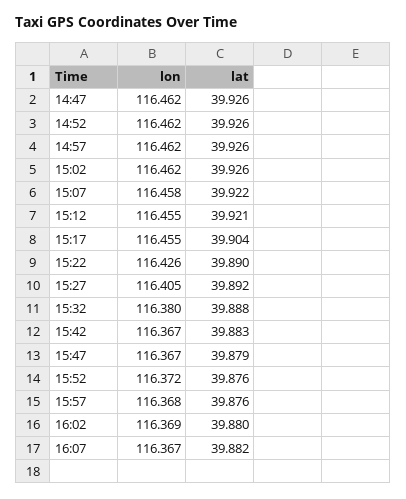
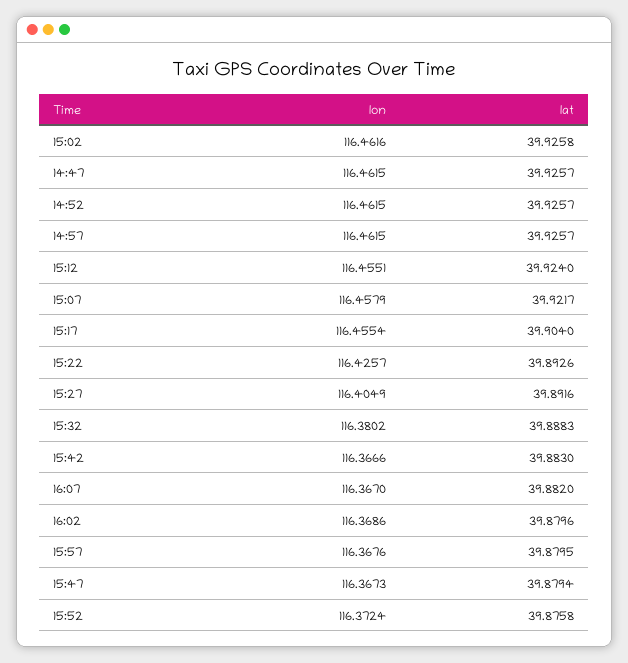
lat, 15:12: 39.921 -> 39.924
lat, 15:22: 39.89 -> 39.8926
lat, 15:57: 39.876 -> 39.8795

